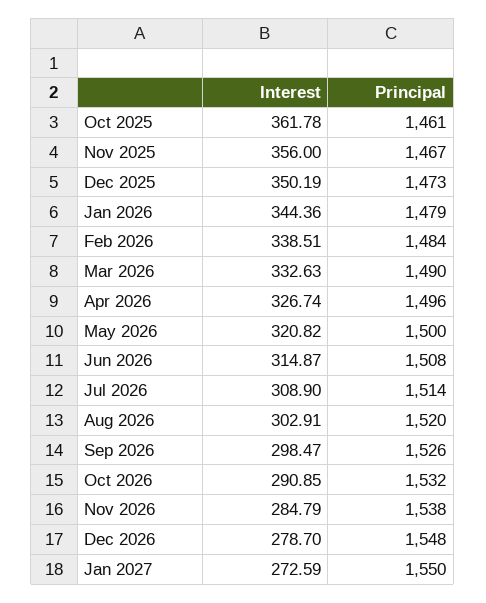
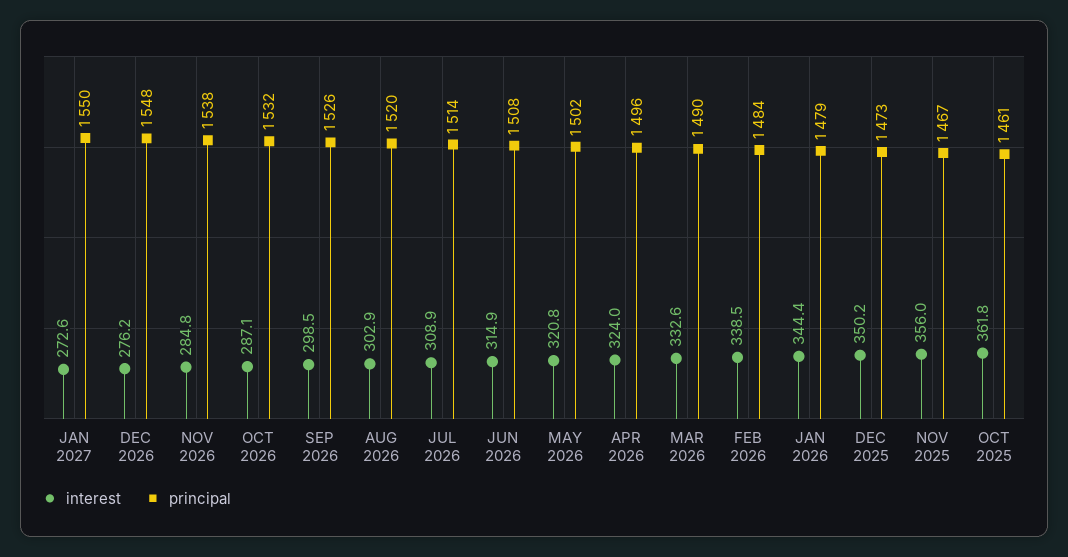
Interest, Apr 2026: 326.74 -> 324
Principal, May 2026: 1500 -> 1502
Interest, Oct 2026: 290.85 -> 287.1
Interest, Dec 2026: 278.7 -> 276.2

